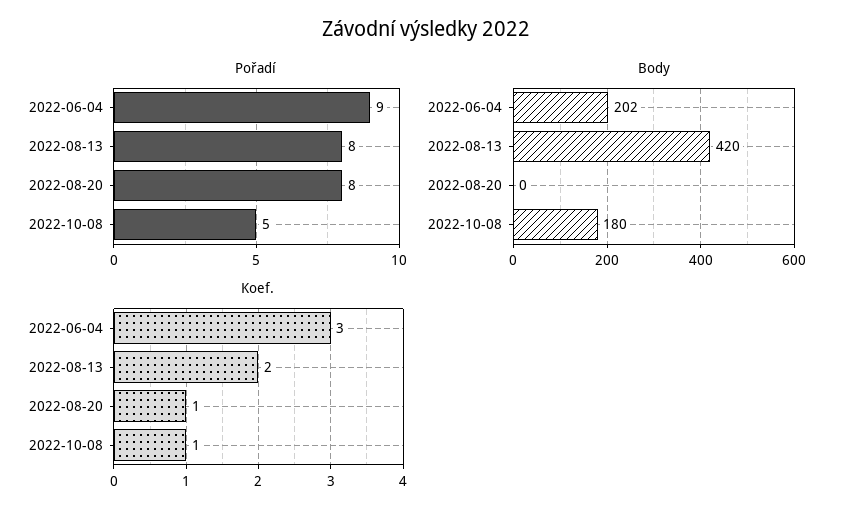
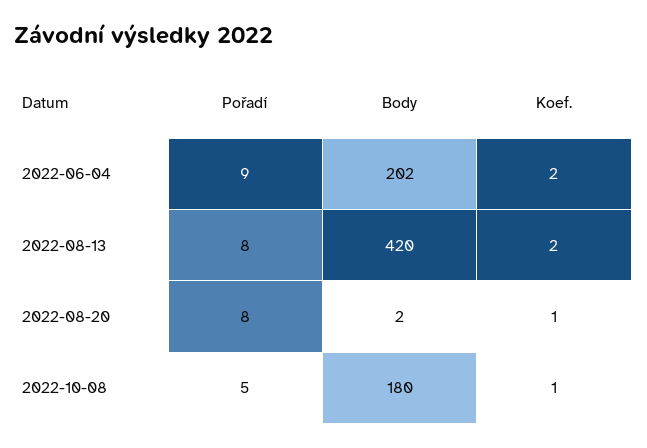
Body, 2022-08-20: 0 -> 2
Koef., 2022-06-04: 3 -> 2

